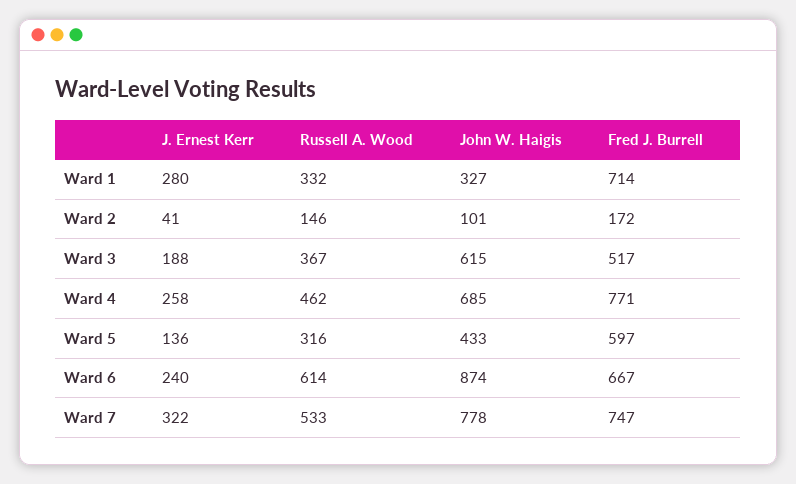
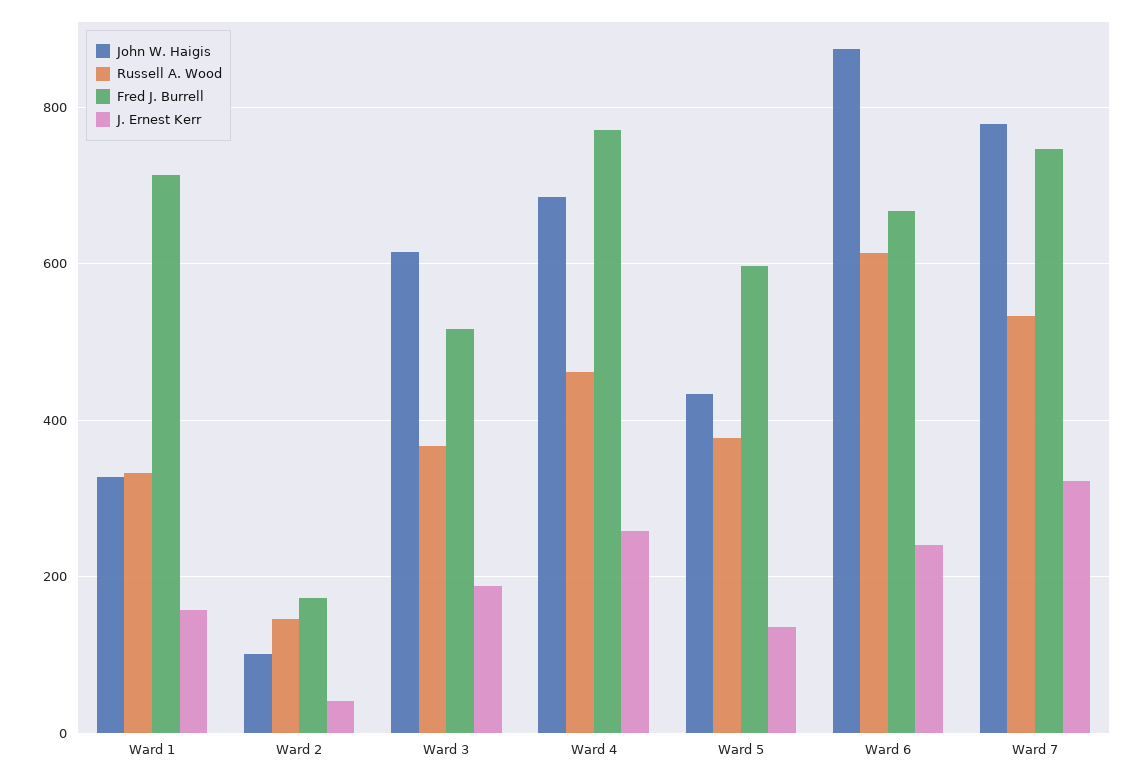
J. Ernest Kerr, Ward 1: 280 -> 160
Russell A. Wood, Ward 5: 316 -> 380

